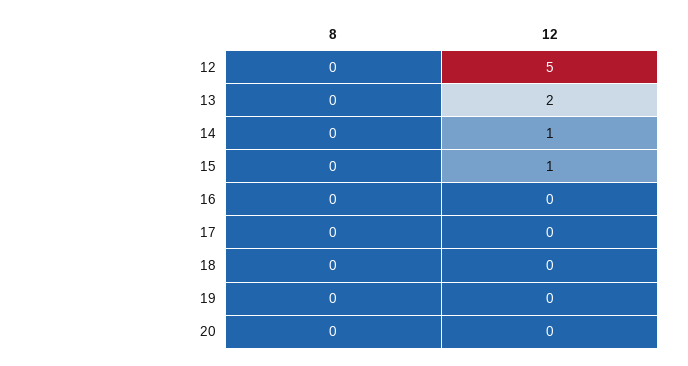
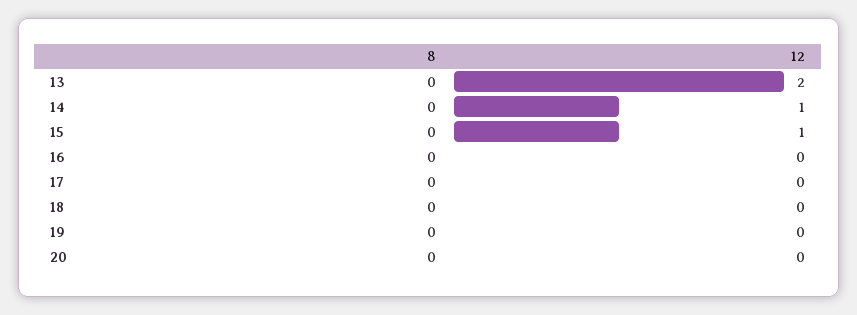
8, 12: 0 -> none
12, 12: 5 -> none

